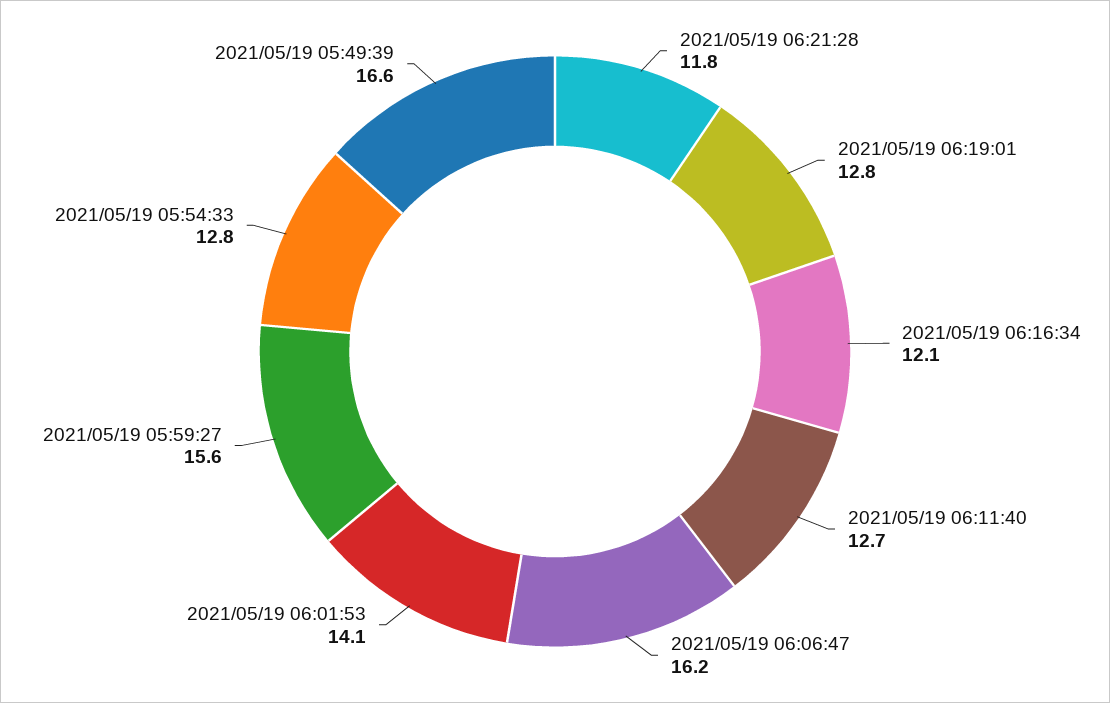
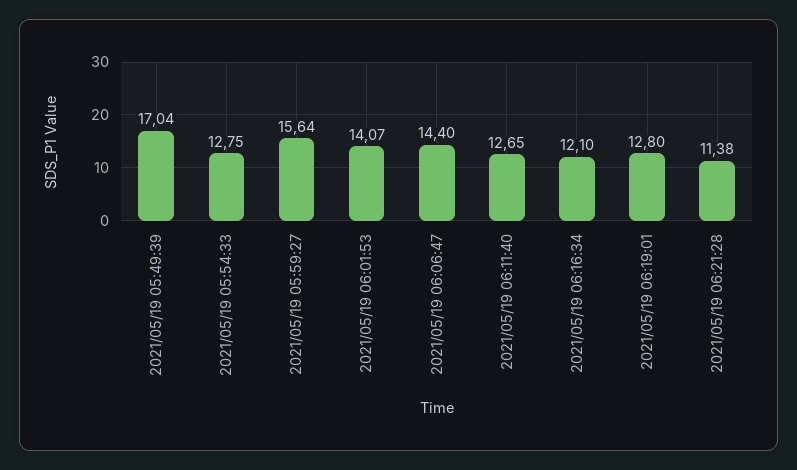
2021/05/19 06:21:28: 11.8 -> 11.38
2021/05/19 06:06:47: 16.2 -> 14.4
2021/05/19 05:49:39: 16.6 -> 17.04

